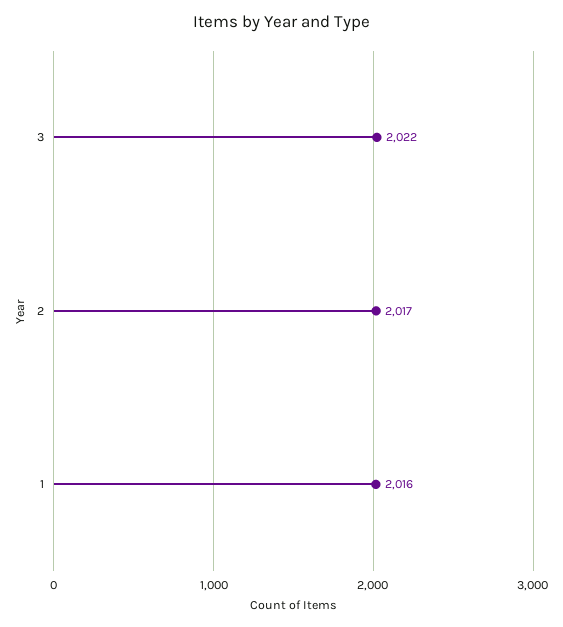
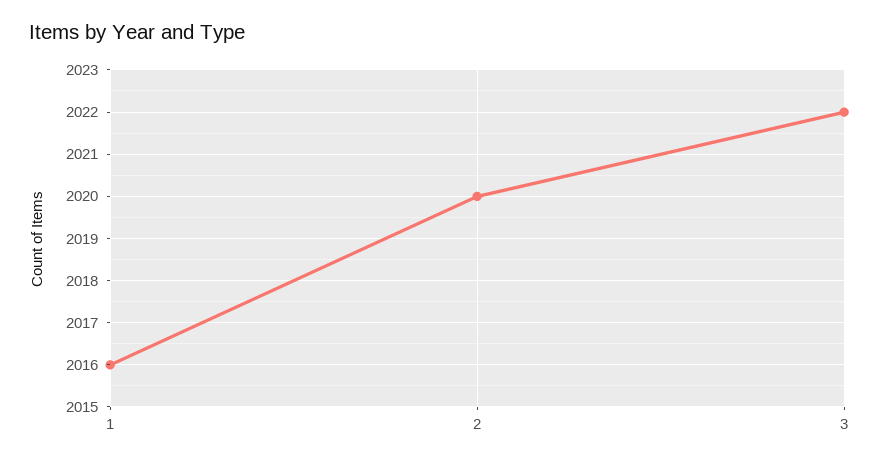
2: 2017 -> 2020

